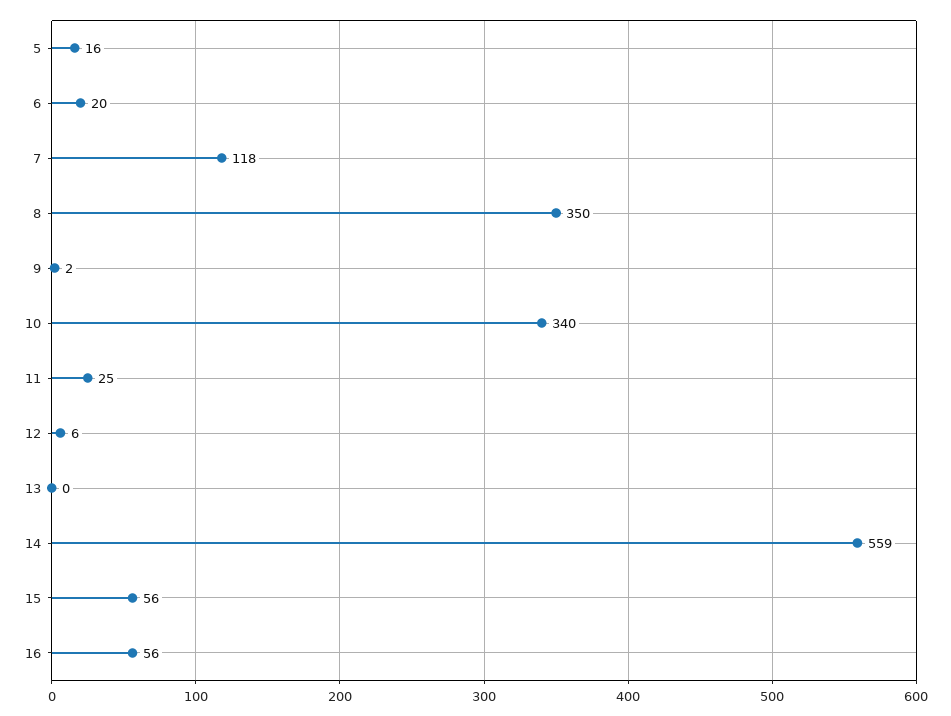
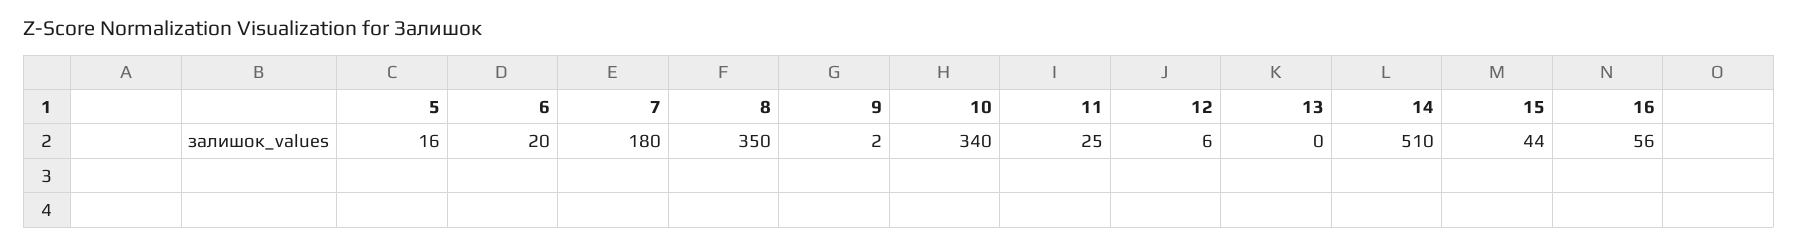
7: 118 -> 180
14: 559 -> 510
15: 56 -> 44

